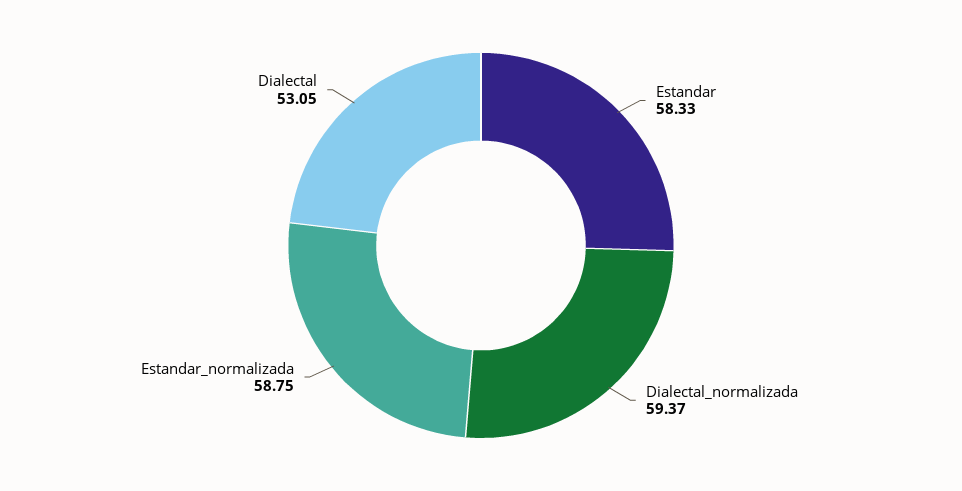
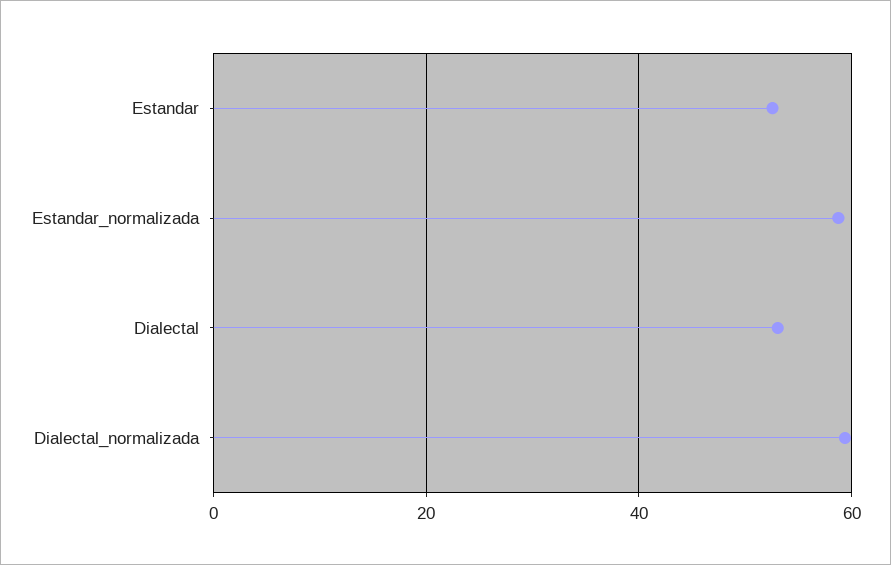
Estandar: 58.33 -> 52

